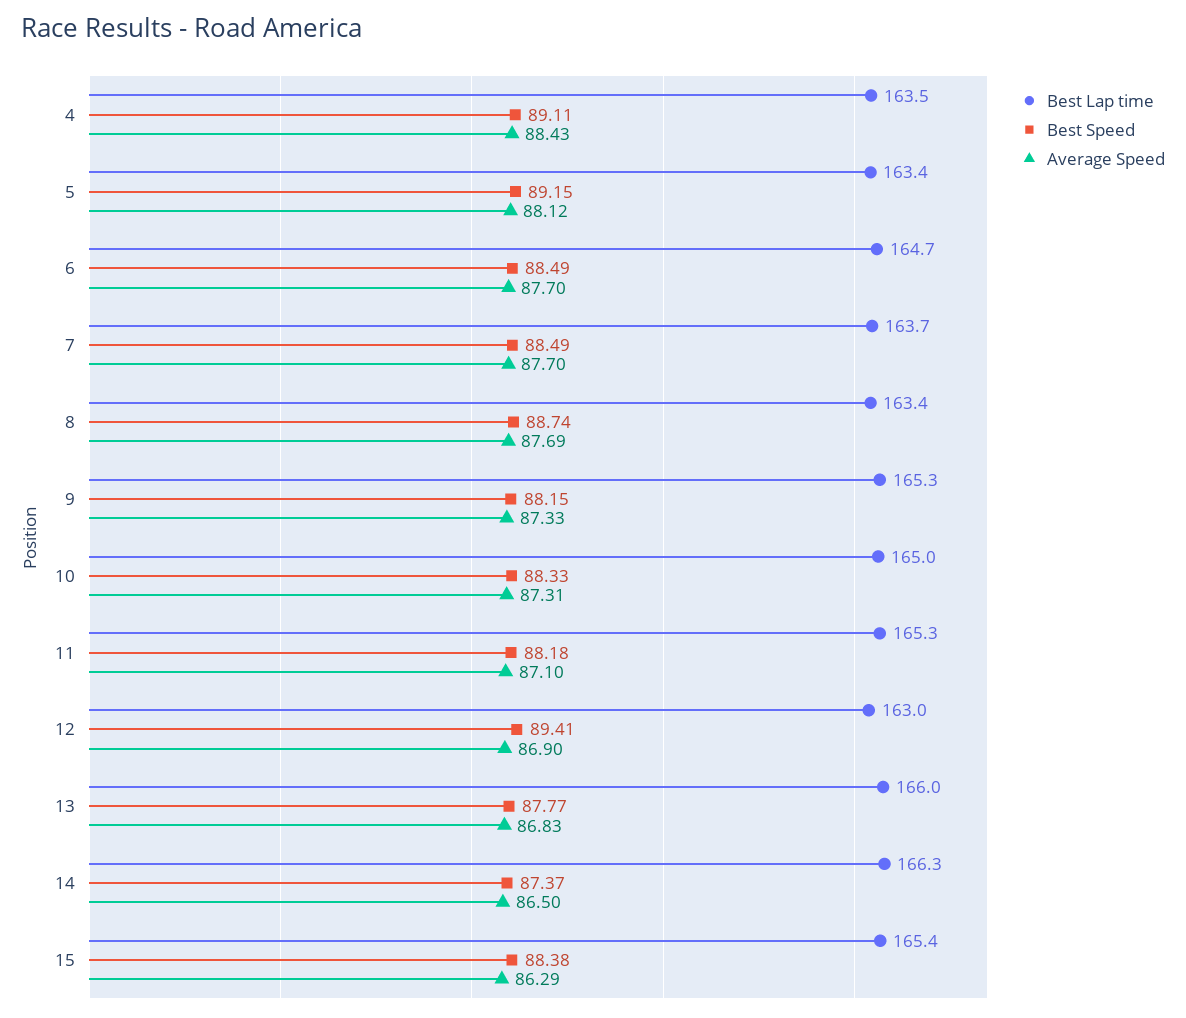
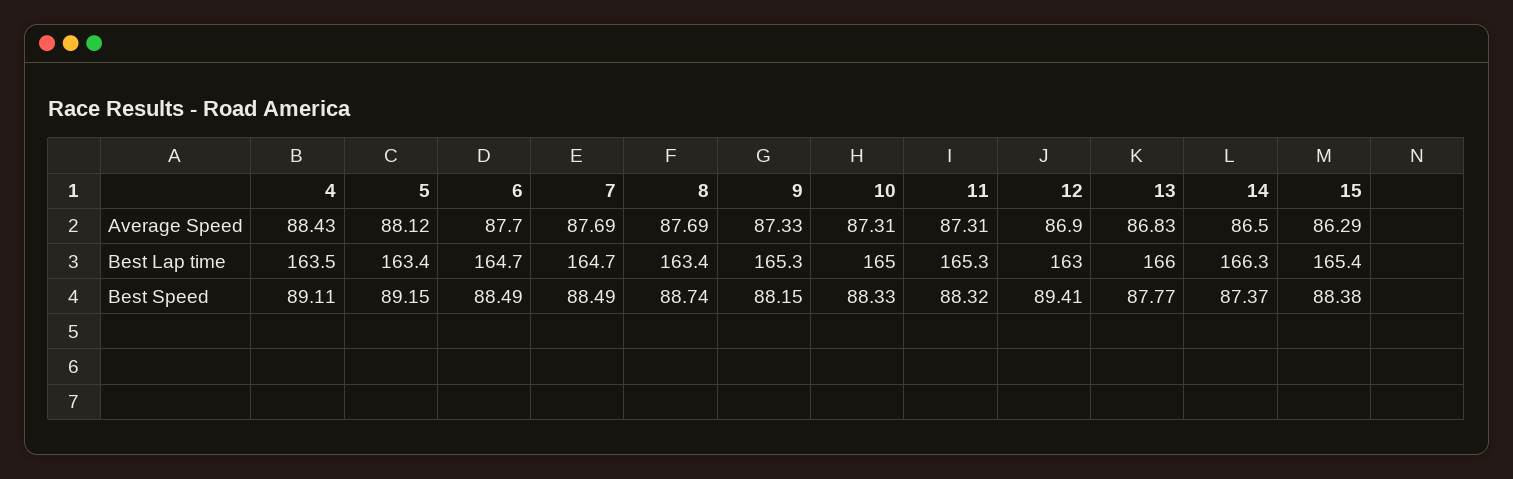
Best Lap time, 7: 163.7 -> 164.7
Average Speed, 7: 87.7 -> 87.69
Best Speed, 11: 88.18 -> 88.32
Average Speed, 11: 87.1 -> 87.31

